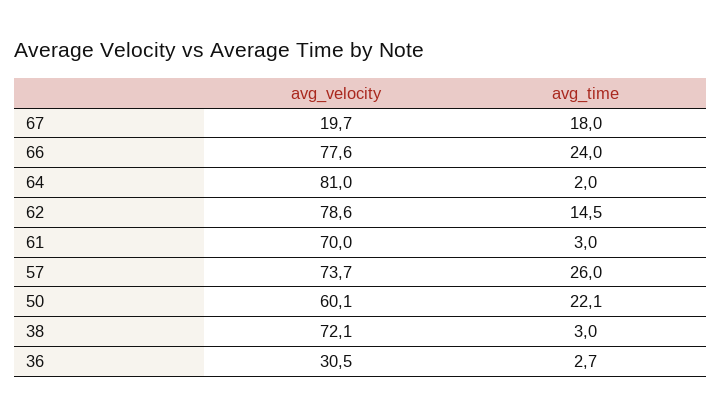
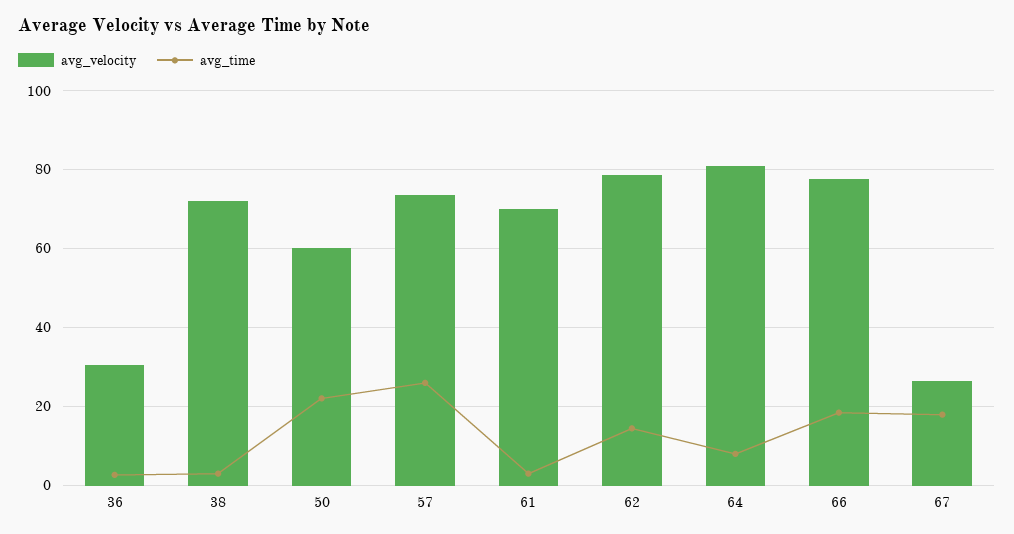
avg_velocity, 67: 19.7 -> 26
avg_time, 66: 24 -> 18
avg_time, 64: 2 -> 8

